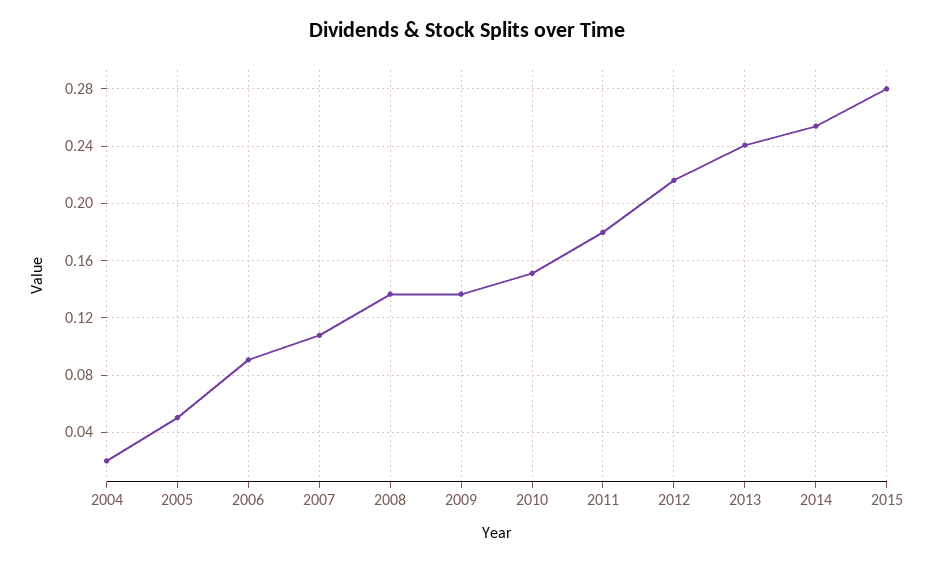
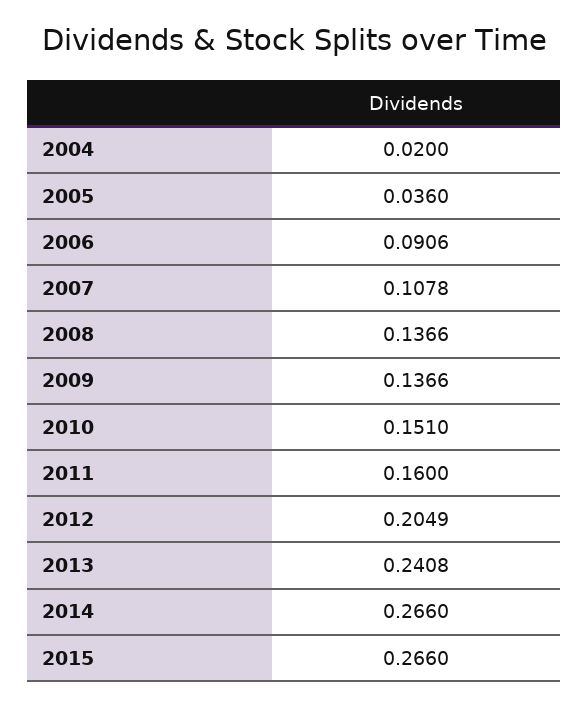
2005: 0.05 -> 0.036
2011: 0.18 -> 0.16
2012: 0.215 -> 0.2049
2014: 0.255 -> 0.266
2015: 0.28 -> 0.266

